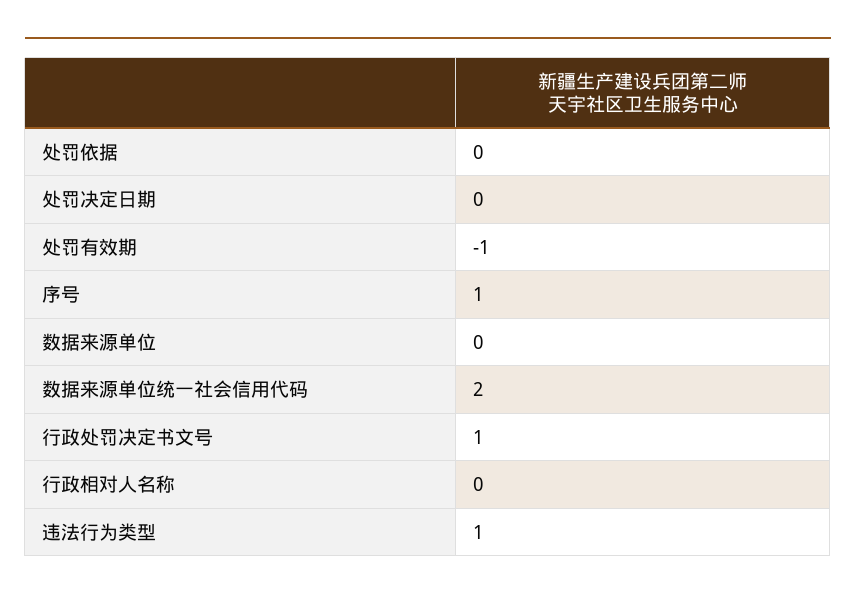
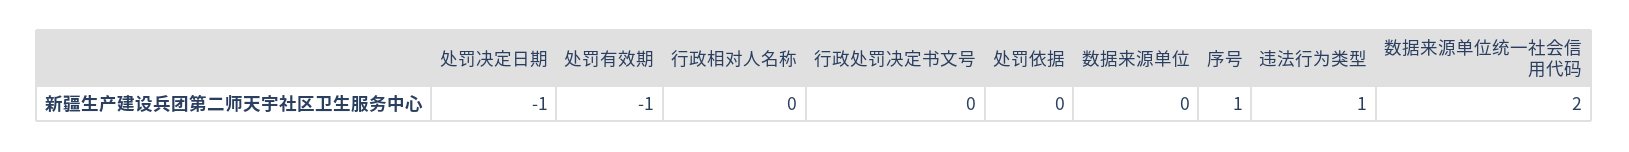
处罚决定日期: 0 -> -1
行政处罚决定书文号: 1 -> 0

